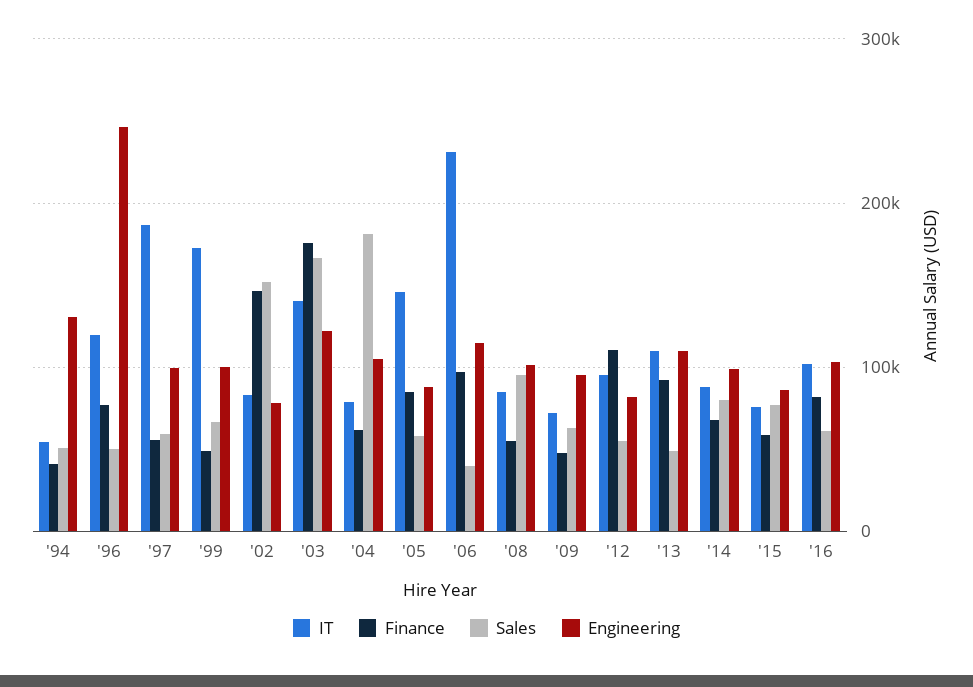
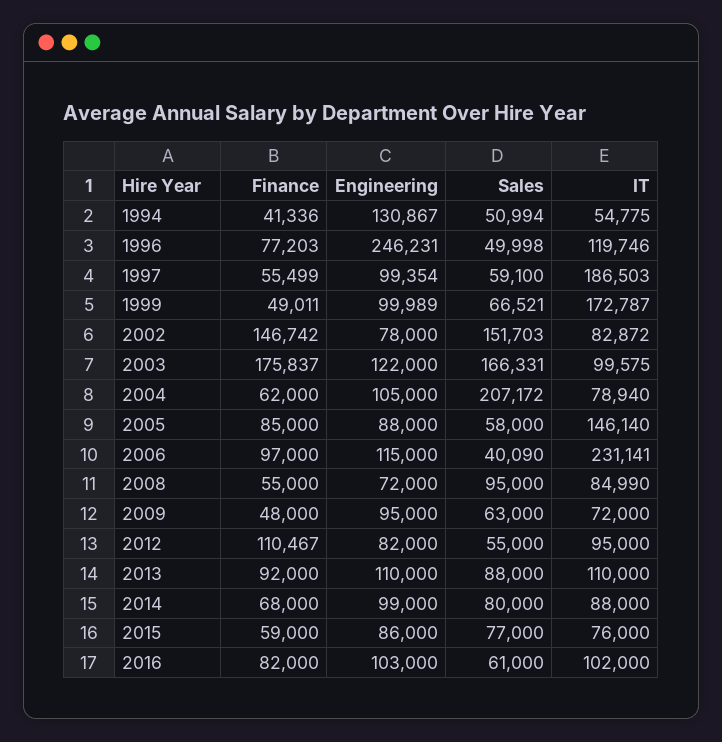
IT, '03: 140000 -> 99575
Sales, '04: 180000 -> 207172
Engineering, '08: 100000 -> 72000
Sales, '13: 50000 -> 88000

